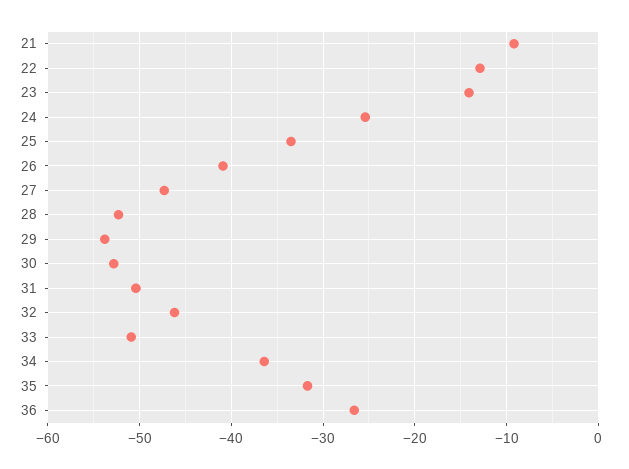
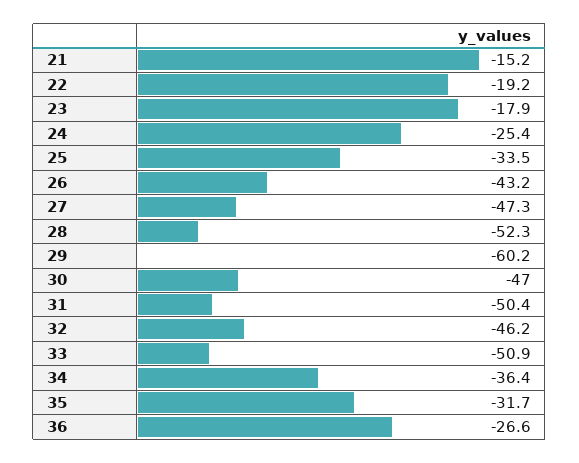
21: -9 -> -15.2
22: -13 -> -19.2
23: -14 -> -17.9
26: -41 -> -43.2
29: -54 -> -60.2
30: -53 -> -47

